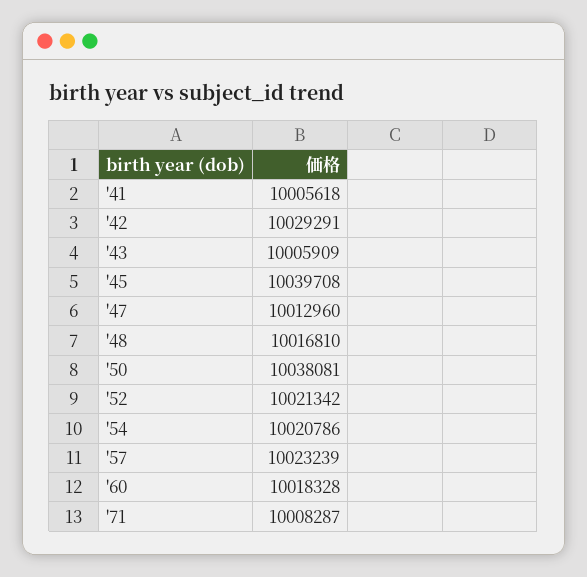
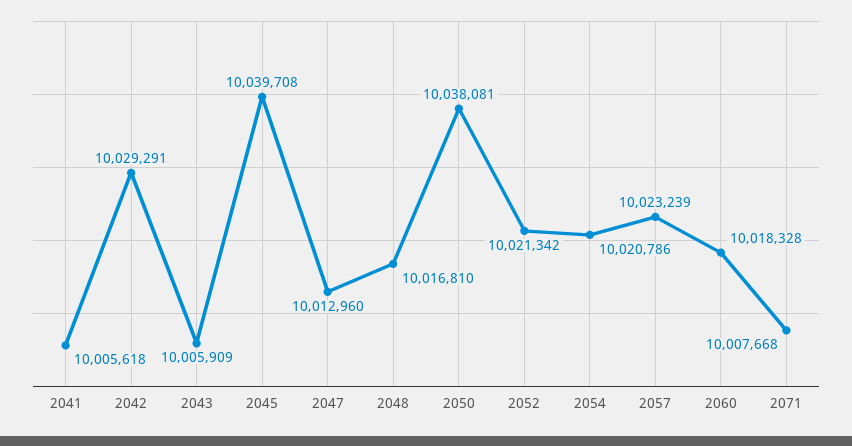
'71: 10008287 -> 10007668

